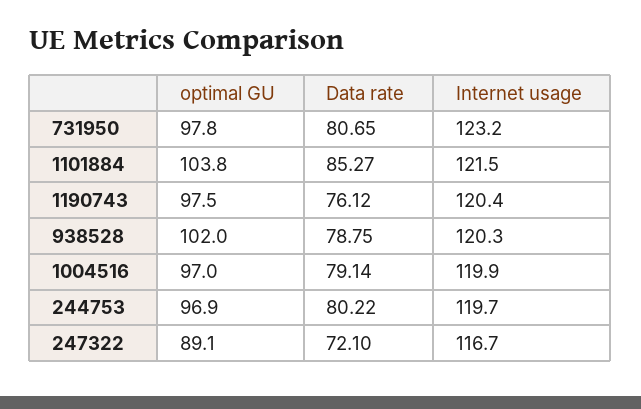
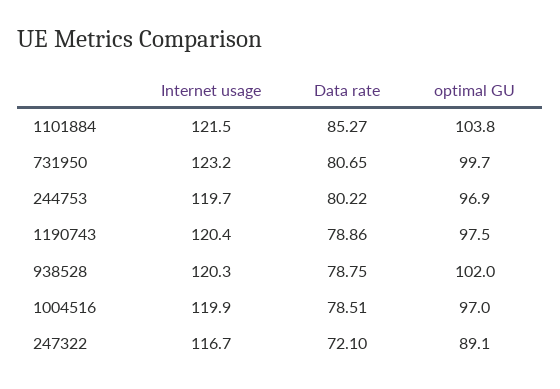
optimal GU, 731950: 97.8 -> 99.7
Data rate, 1190743: 76.12 -> 78.86
Data rate, 1004516: 79.14 -> 78.51

